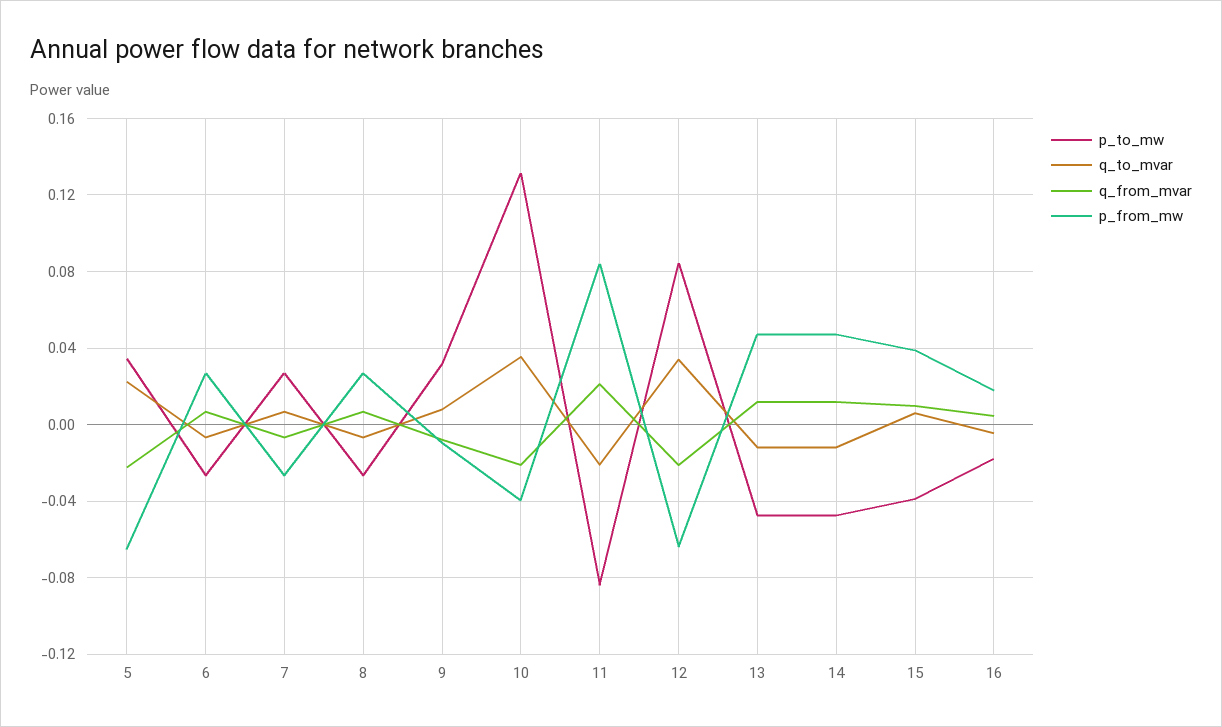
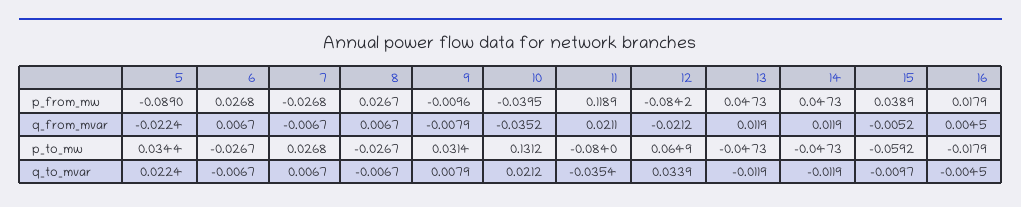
p_from_mw, 5: -0.065 -> -0.089
q_to_mvar, 10: 0.035 -> 0.0212
q_from_mvar, 10: -0.02 -> -0.0352
q_to_mvar, 11: -0.02 -> -0.0354
p_from_mw, 11: 0.085 -> 0.1189
p_to_mw, 12: 0.085 -> 0.0649
p_from_mw, 12: -0.065 -> -0.0842
p_to_mw, 15: -0.04 -> -0.0592
q_to_mvar, 15: 0.005 -> -0.0097
q_from_mvar, 15: 0.01 -> -0.0052

